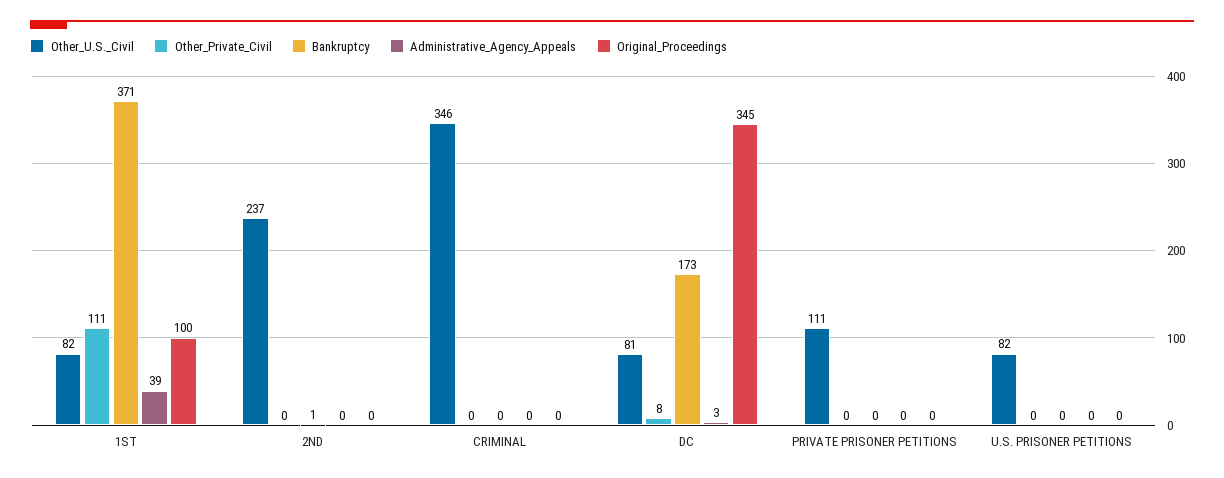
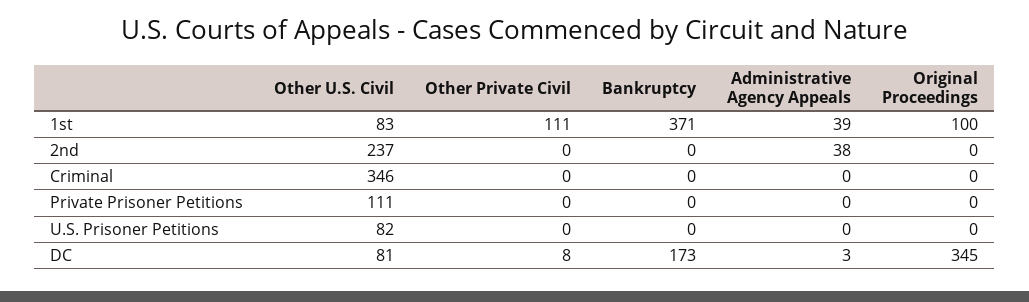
Other_U.S._Civil, 1ST: 82 -> 83
Bankruptcy, 2ND: 1 -> 0
Administrative_Agency_Appeals, 2ND: 0 -> 38

